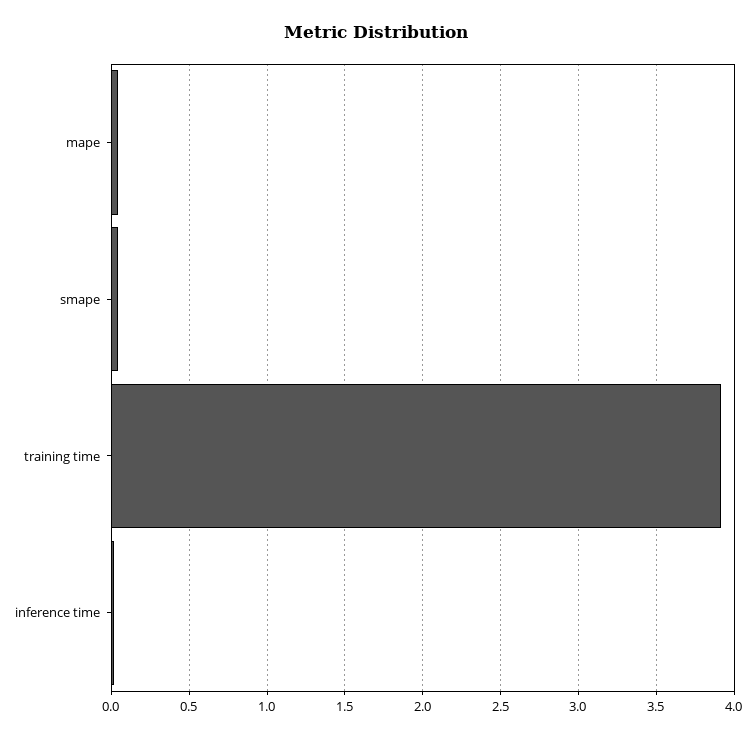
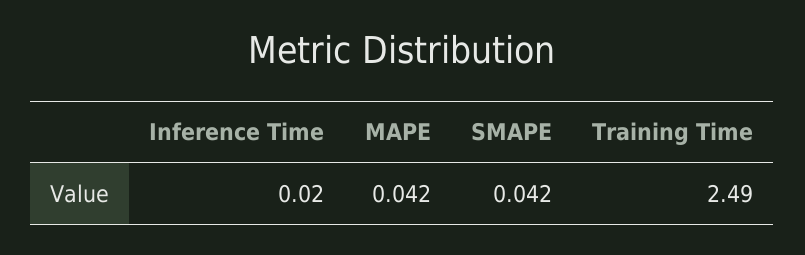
training time: 3.9 -> 2.49

